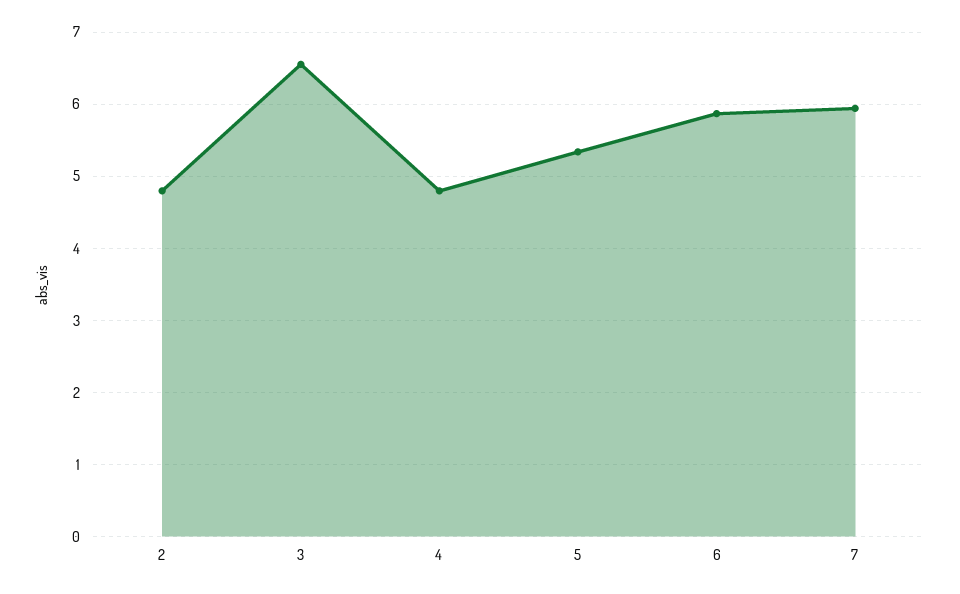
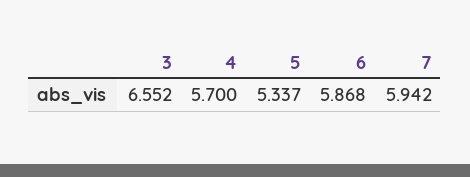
2: 4.8 -> none
4: 4.8 -> 5.7

